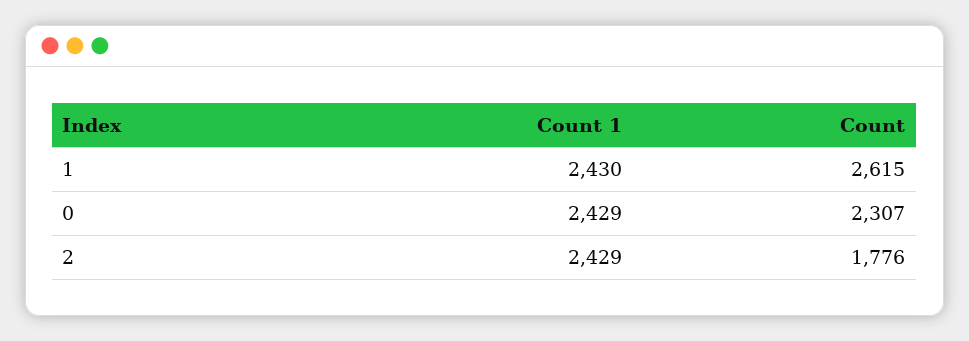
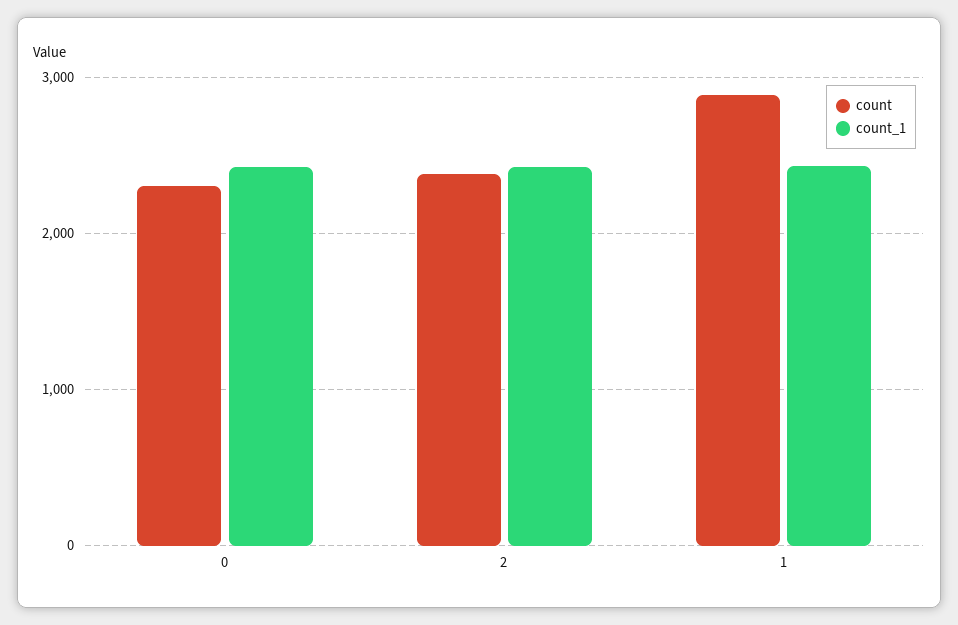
Count, 1: 2615 -> 2900
Count, 2: 1776 -> 2400

